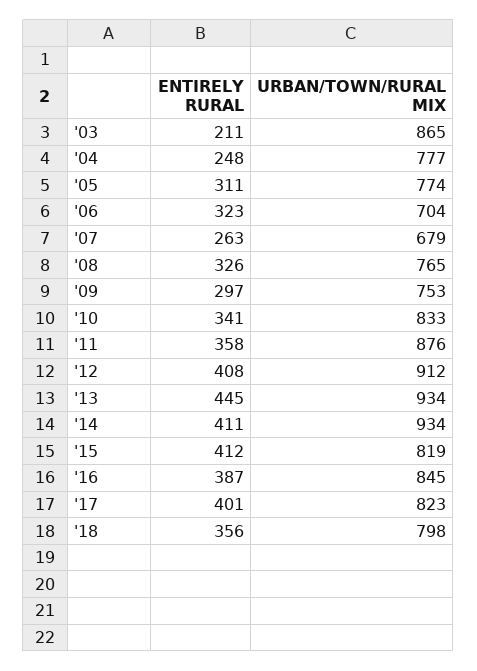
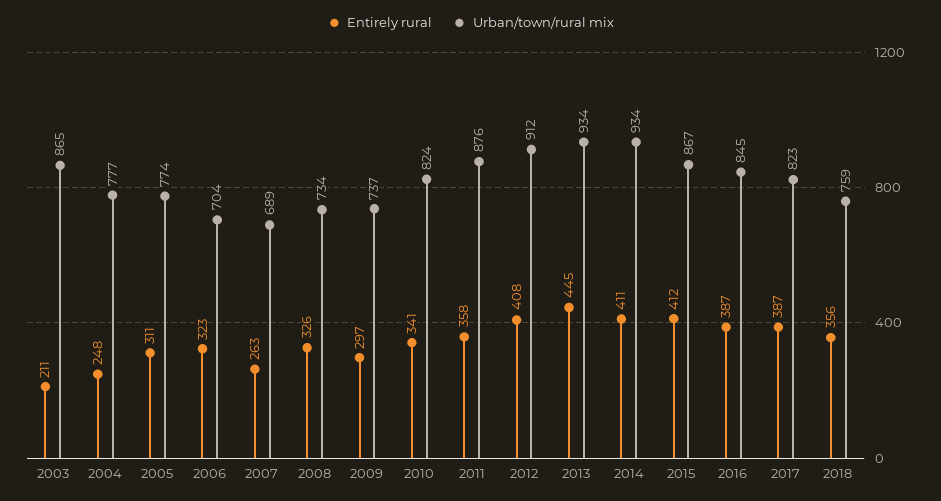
URBAN/TOWN/RURAL MIX, '07: 679 -> 689
URBAN/TOWN/RURAL MIX, '08: 765 -> 734
URBAN/TOWN/RURAL MIX, '09: 753 -> 737
URBAN/TOWN/RURAL MIX, '10: 833 -> 824
URBAN/TOWN/RURAL MIX, '15: 819 -> 867
ENTIRELY RURAL, '17: 401 -> 387
URBAN/TOWN/RURAL MIX, '18: 798 -> 759

